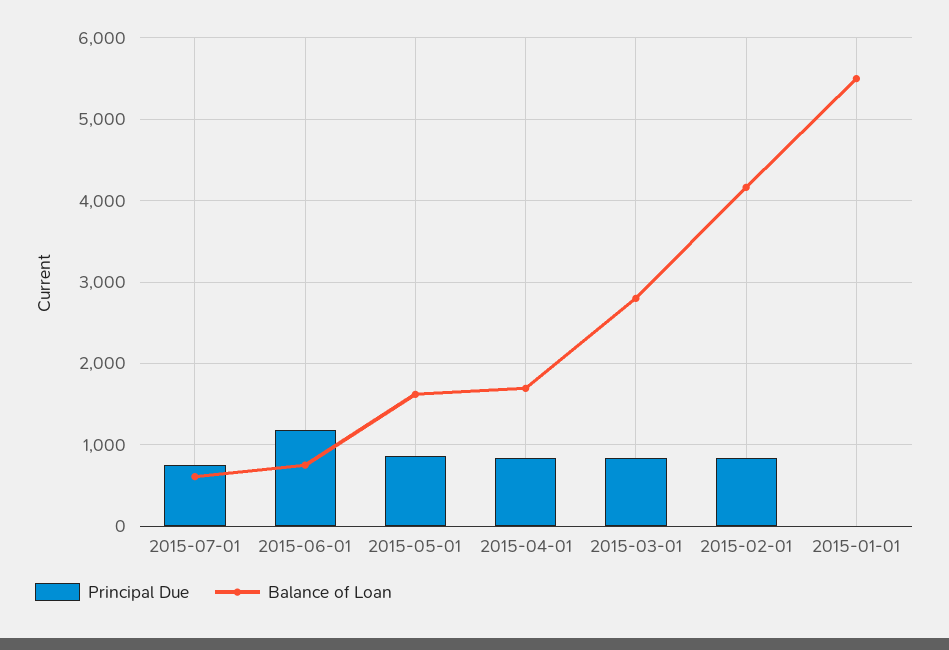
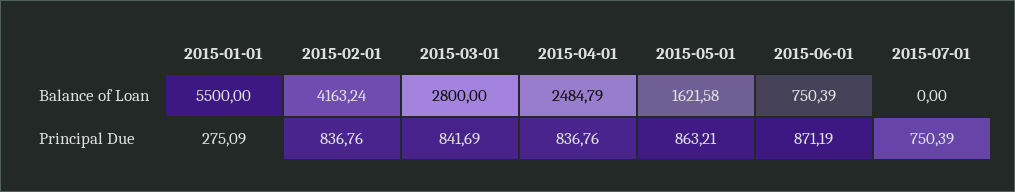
Balance of Loan, 2015-07-01: 600 -> 0
Principal Due, 2015-06-01: 1200 -> 871.19
Balance of Loan, 2015-04-01: 1700 -> 2484.79
Principal Due, 2015-01-01: 0 -> 275.09

